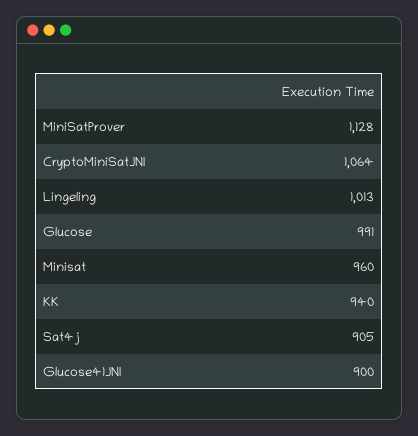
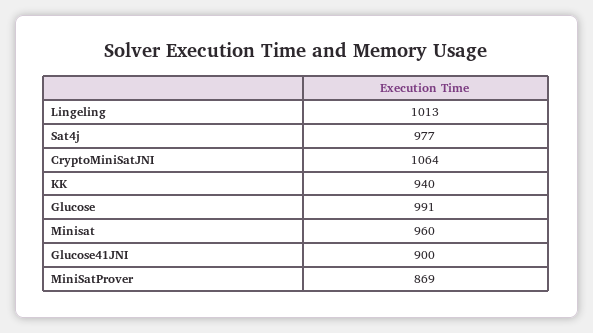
MiniSatProver: 1128 -> 869
Sat4j: 905 -> 977

